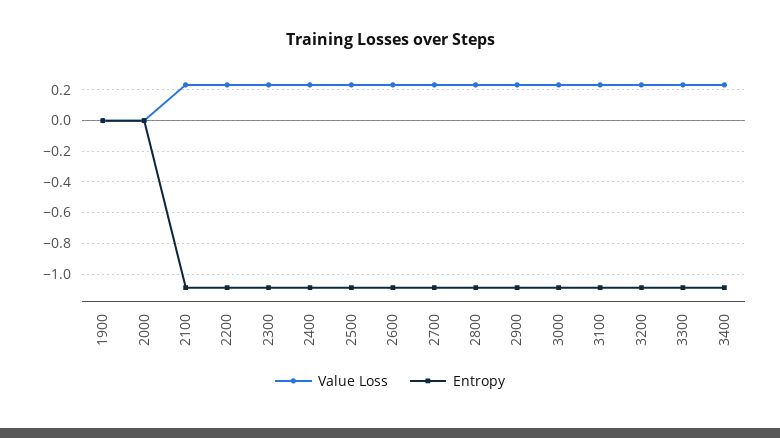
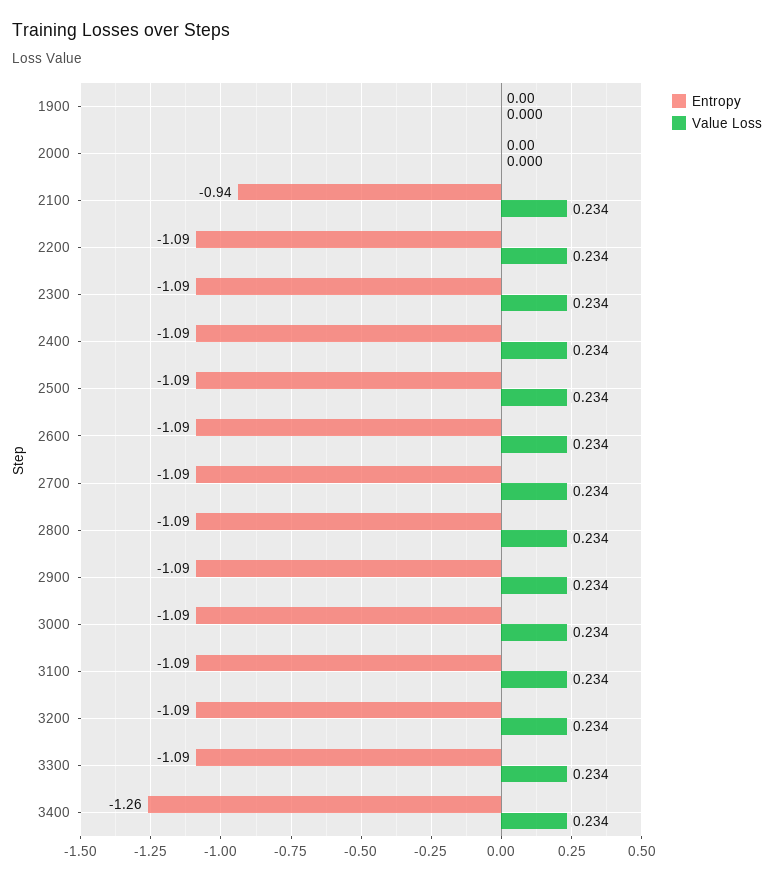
Entropy, 2100: -1.1 -> -0.94
Entropy, 3400: -1.1 -> -1.26

